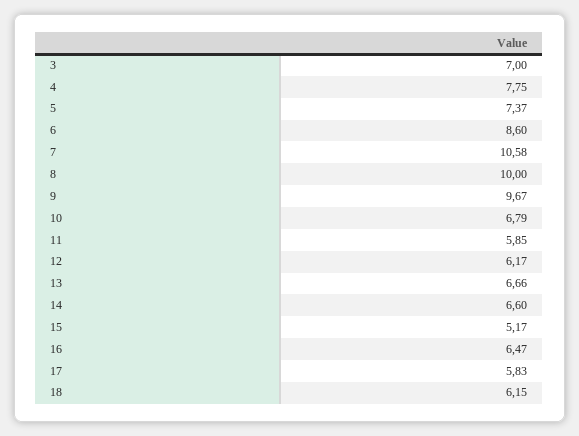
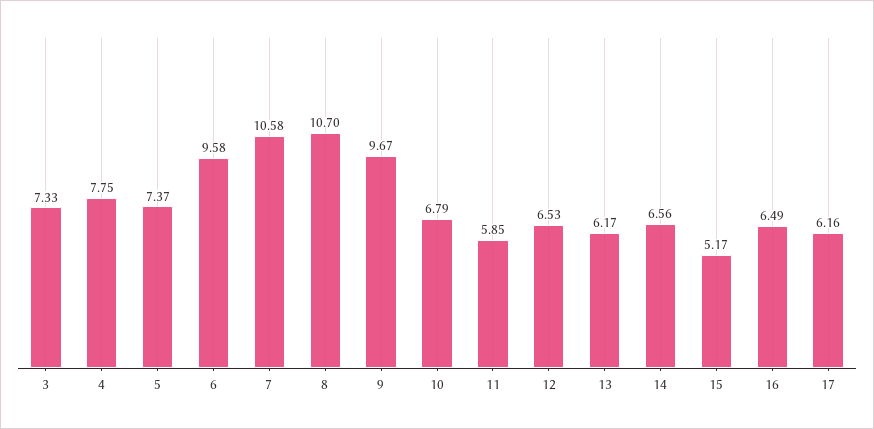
3: 7 -> 7.33
6: 8.6 -> 9.58
8: 10 -> 10.7
12: 6.17 -> 6.53
13: 6.66 -> 6.17
14: 6.6 -> 6.56
16: 6.47 -> 6.49
17: 5.83 -> 6.16
18: 6.15 -> none

